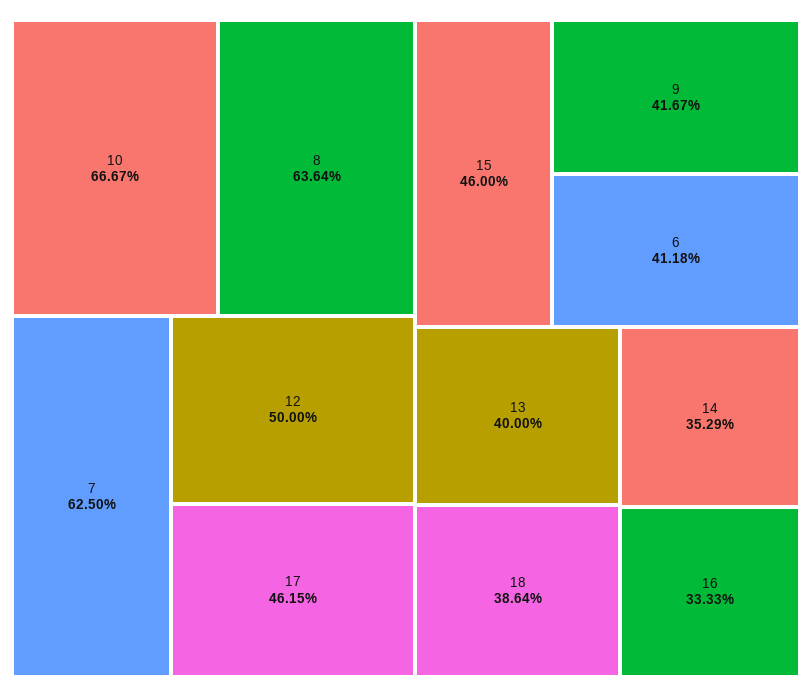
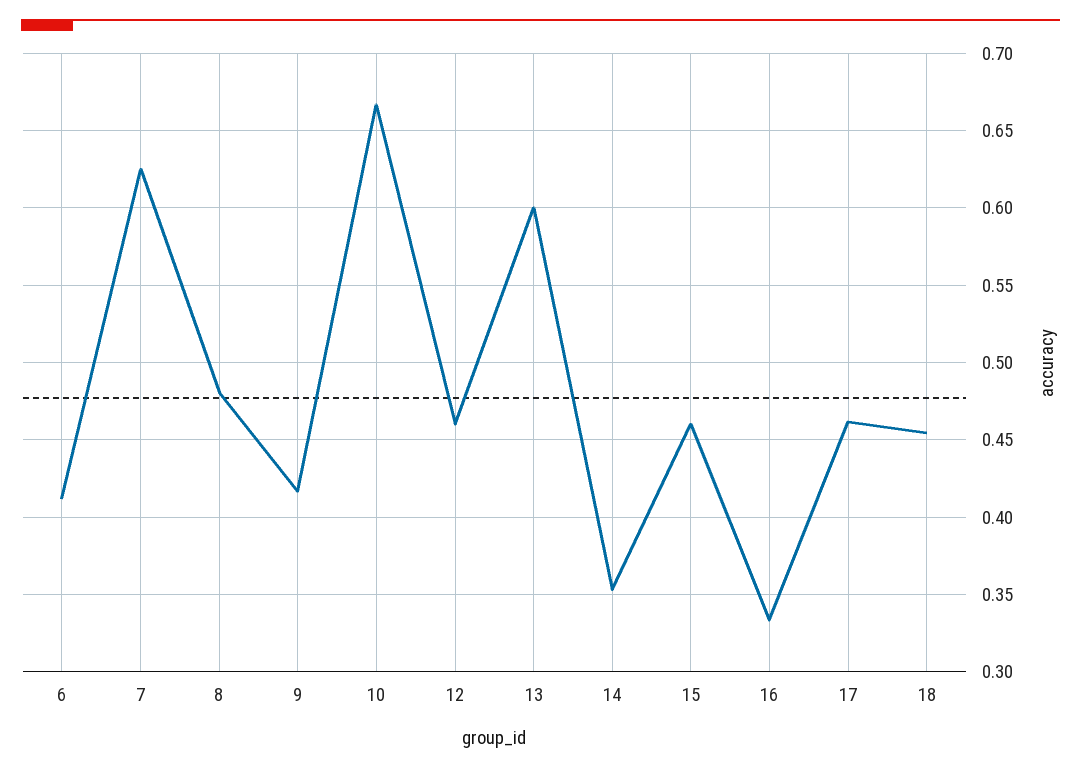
8: 0.6364 -> 0.48
12: 0.5 -> 0.46
13: 0.4 -> 0.6
18: 0.3864 -> 0.455

